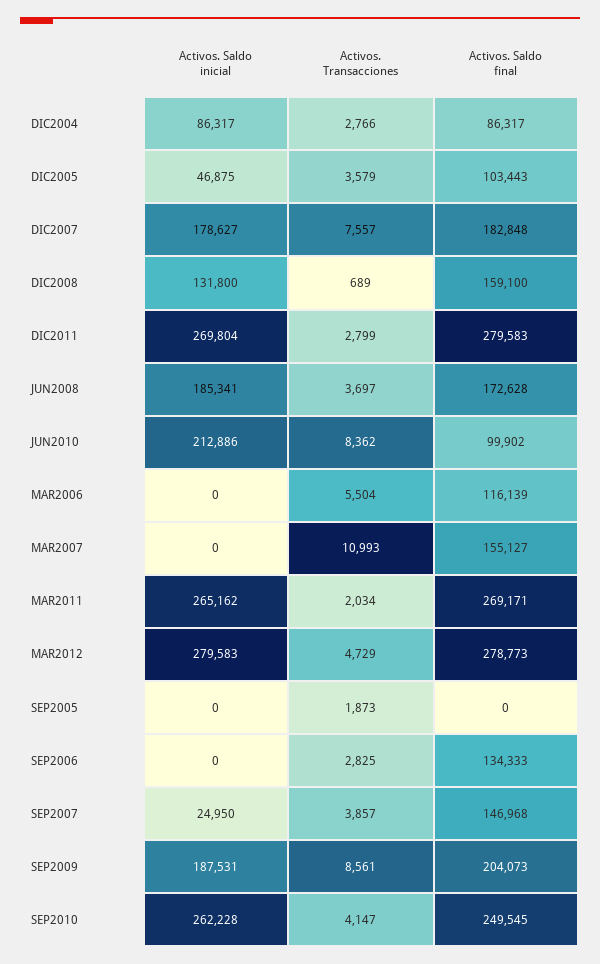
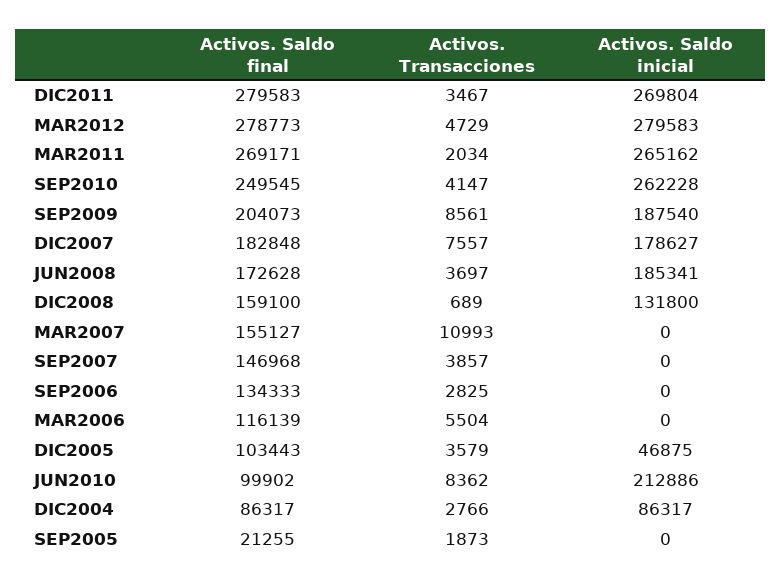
Activos. Transacciones, DIC2011: 2799 -> 3467
Activos. Saldo final, SEP2005: 0 -> 21255
Activos. Saldo inicial, SEP2007: 24950 -> 0
Activos. Saldo inicial, SEP2009: 187531 -> 187540

